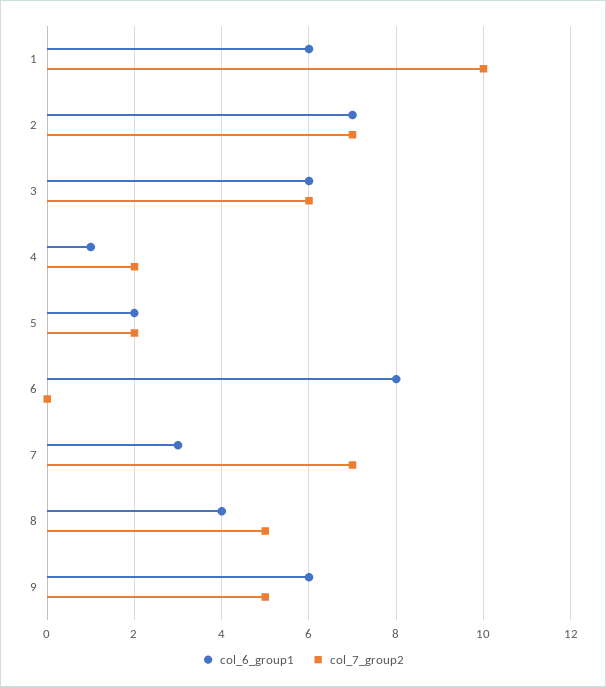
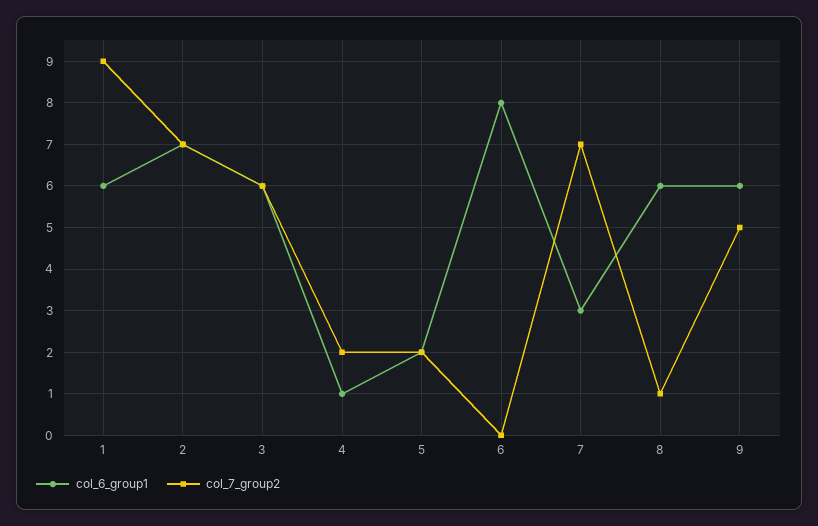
col_7_group2, 1: 10 -> 9
col_6_group1, 8: 4 -> 6
col_7_group2, 8: 5 -> 1

